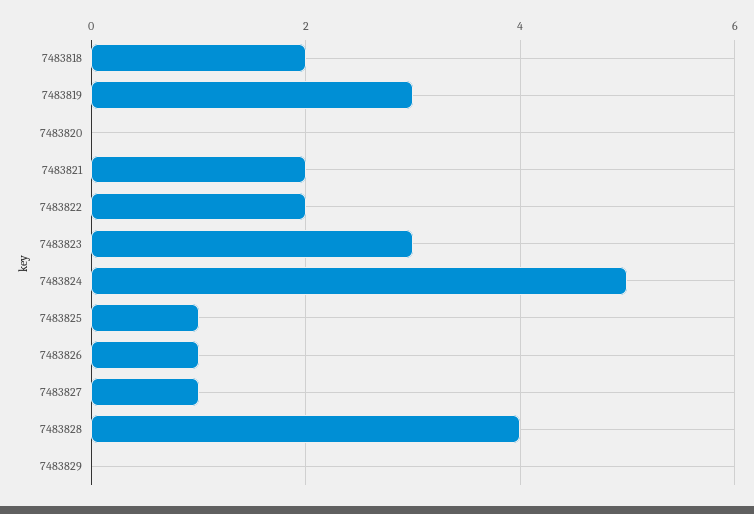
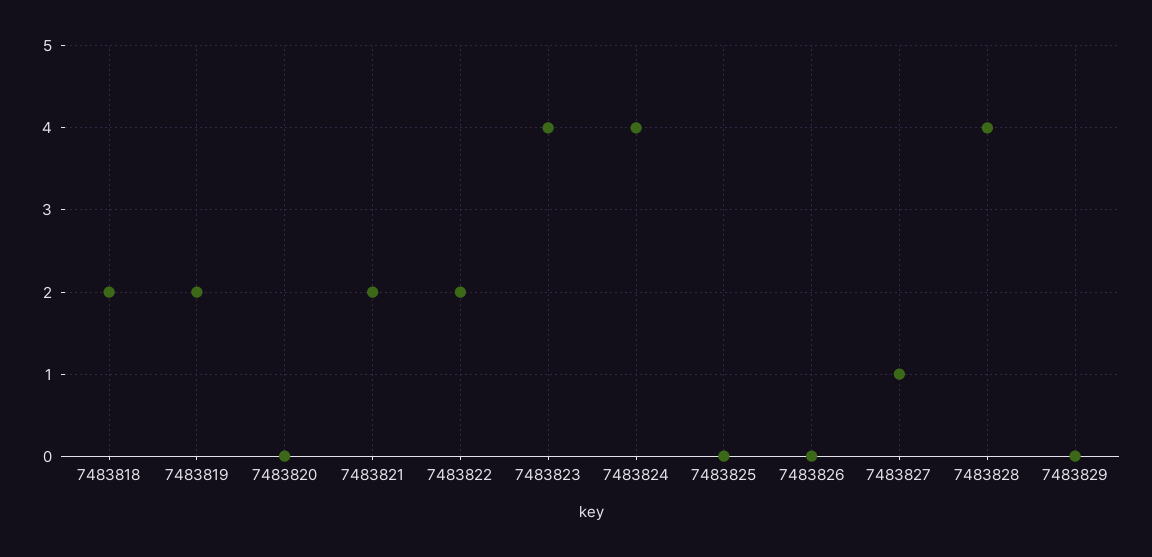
7483819: 3 -> 2
7483823: 3 -> 4
7483824: 5 -> 4
7483825: 1 -> 0
7483826: 1 -> 0

